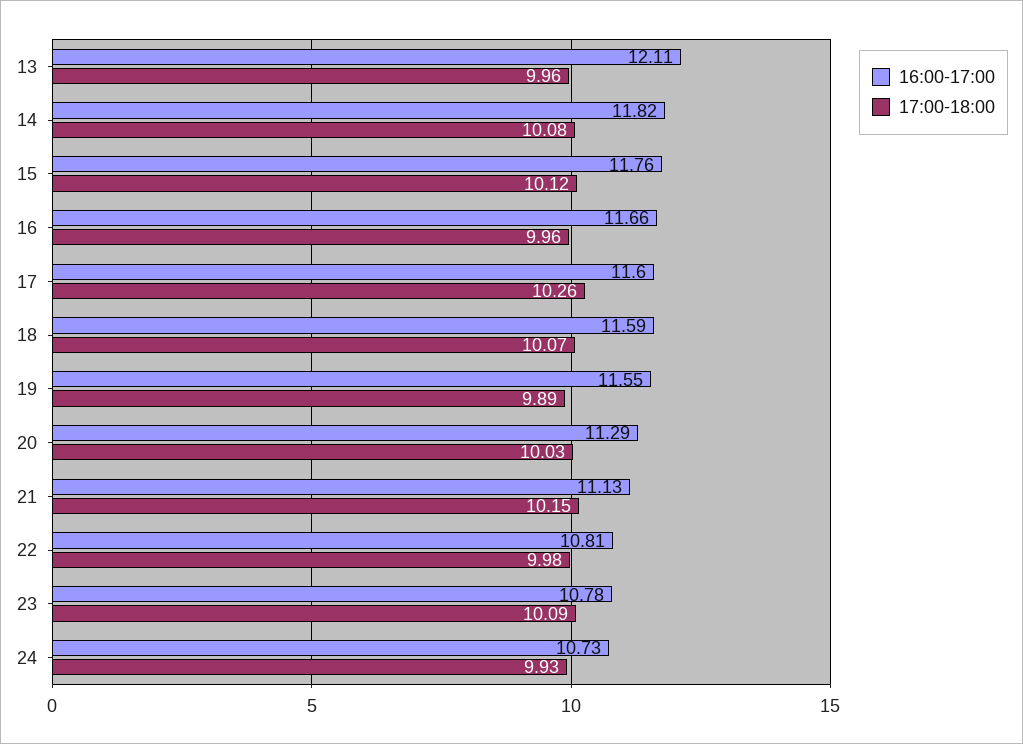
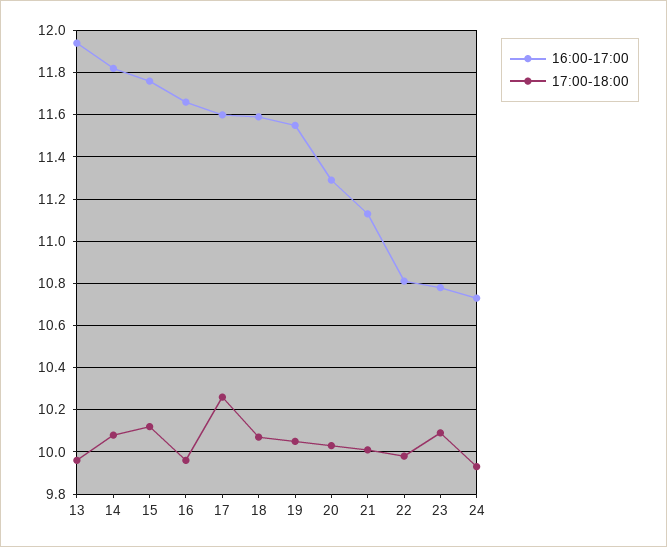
16:00-17:00, 13: 12.11 -> 11.95
17:00-18:00, 19: 9.89 -> 10.05
17:00-18:00, 21: 10.15 -> 10

